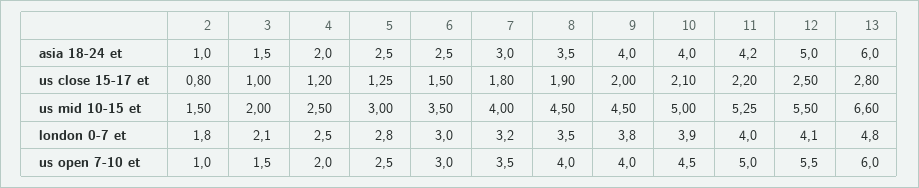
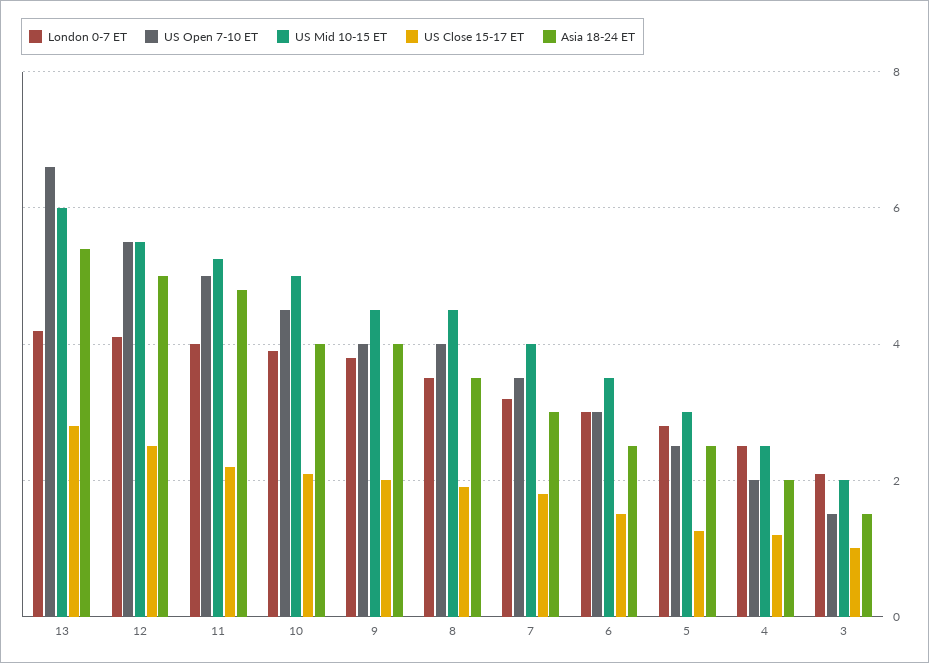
asia 18-24 et, 2: 1 -> none
asia 18-24 et, 11: 4.2 -> 4.8
asia 18-24 et, 13: 6 -> 5.4
us close 15-17 et, 2: 0.8 -> none
us mid 10-15 et, 2: 1.5 -> none
us mid 10-15 et, 13: 6.6 -> 6
london 0-7 et, 2: 1.8 -> none
london 0-7 et, 13: 4.8 -> 4.2
us open 7-10 et, 2: 1 -> none
us open 7-10 et, 13: 6 -> 6.6

